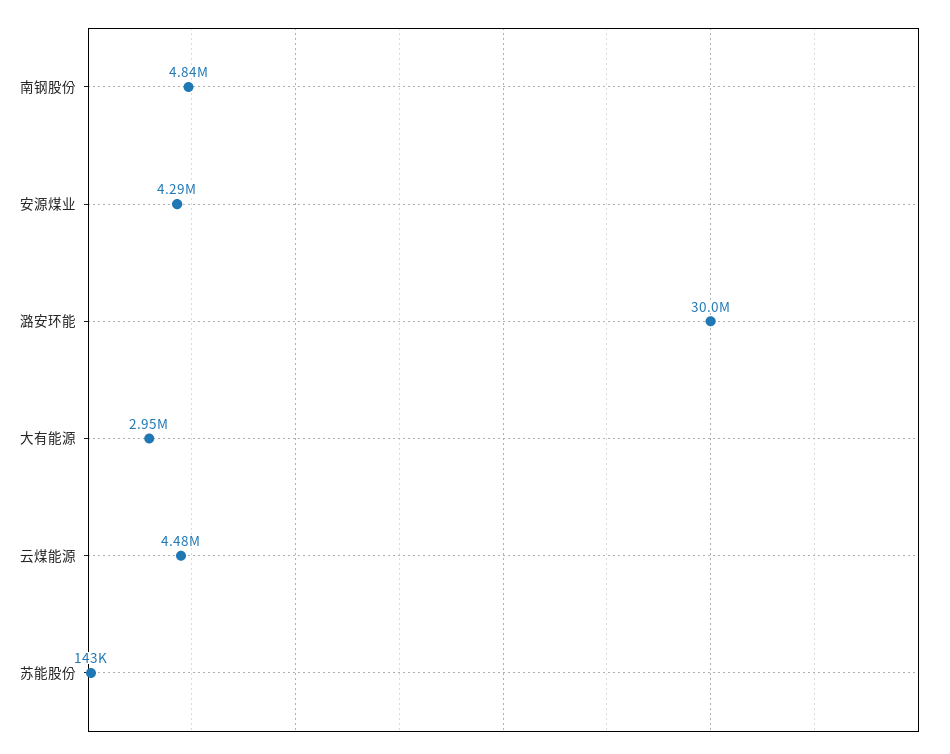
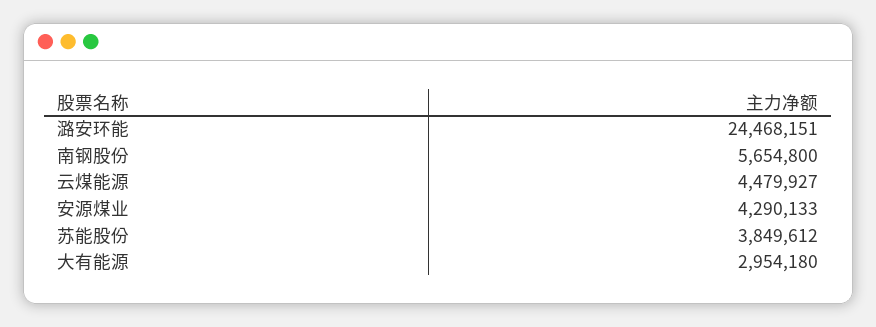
南钢股份: 4840000 -> 5654800
潞安环能: 30000000 -> 24468151
苏能股份: 143000 -> 3849612

